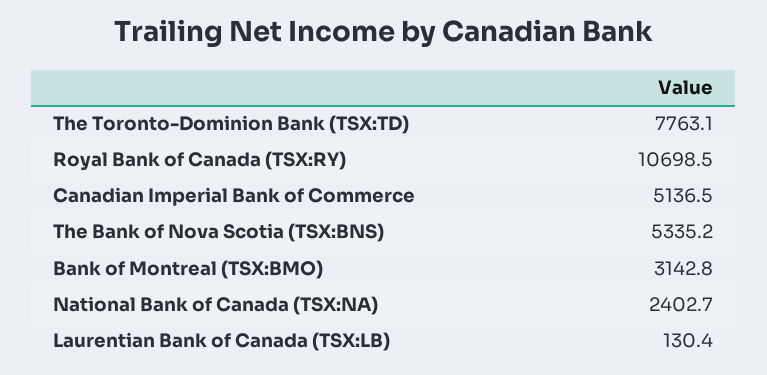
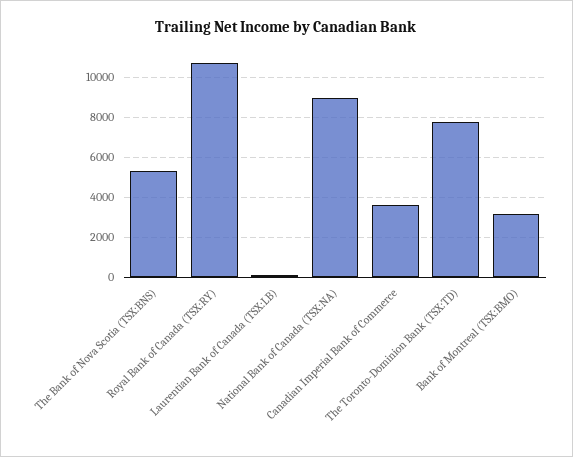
Canadian Imperial Bank of Commerce: 5136.5 -> 3500
National Bank of Canada (TSX:NA): 2402.7 -> 9000

